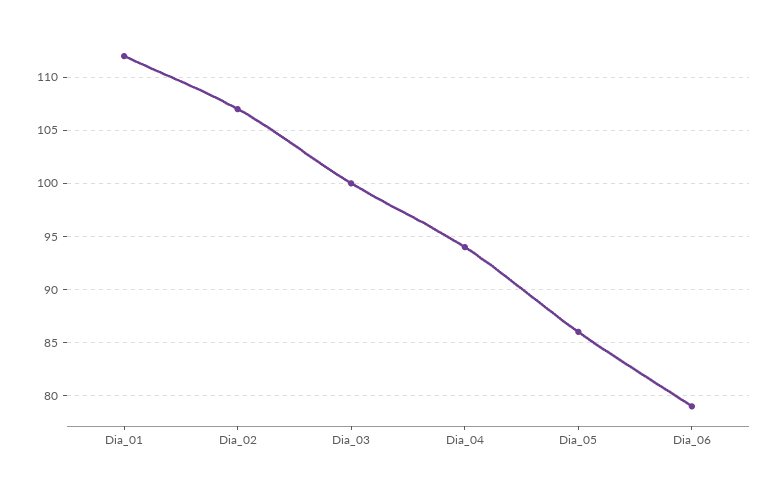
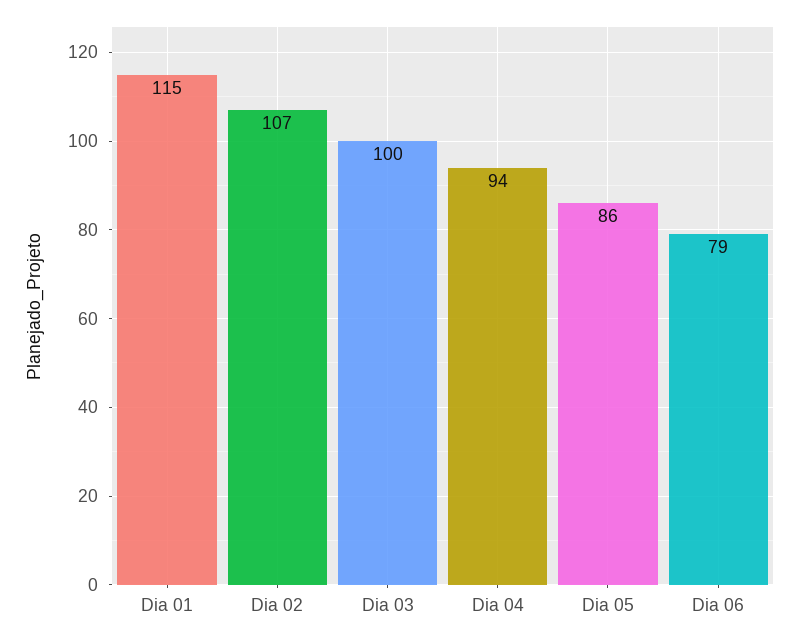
Dia_01: 112 -> 115

